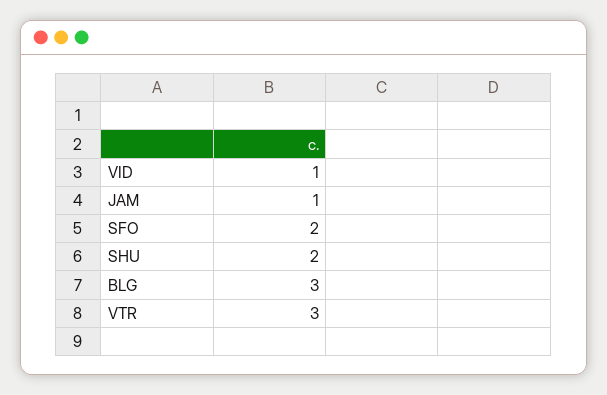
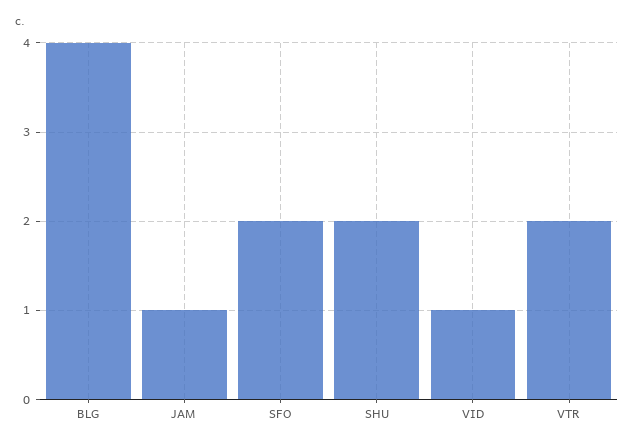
BLG: 3 -> 4
VTR: 3 -> 2

